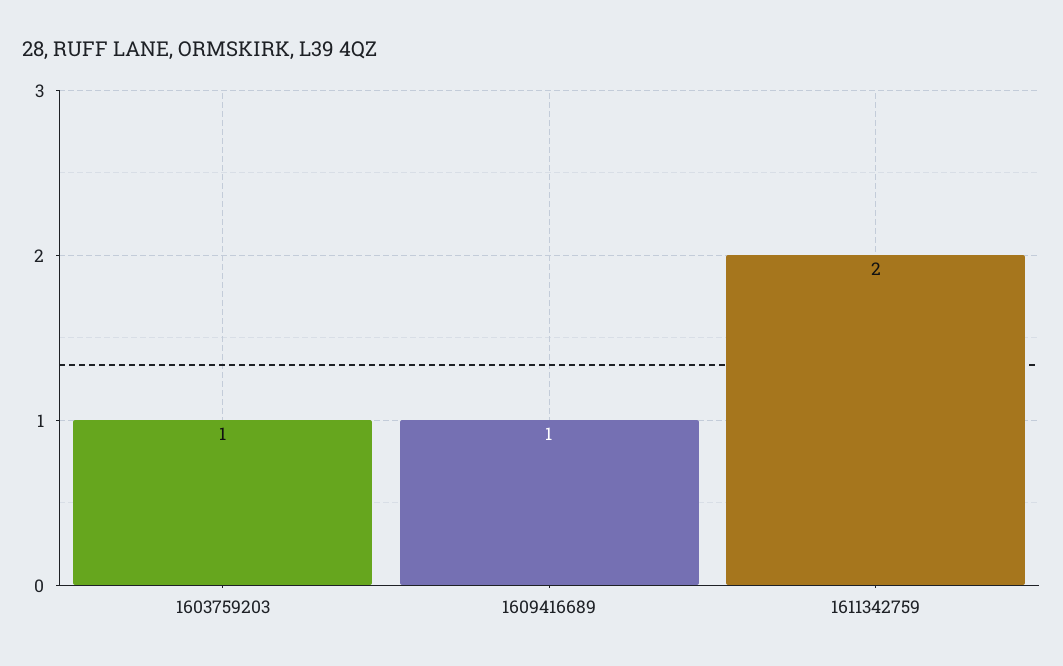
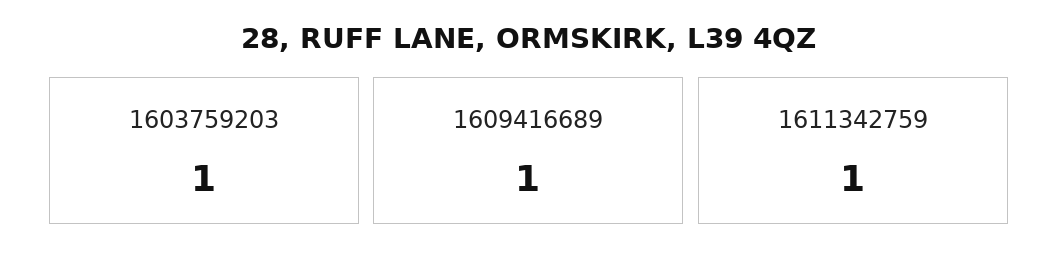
1611342759: 2 -> 1

